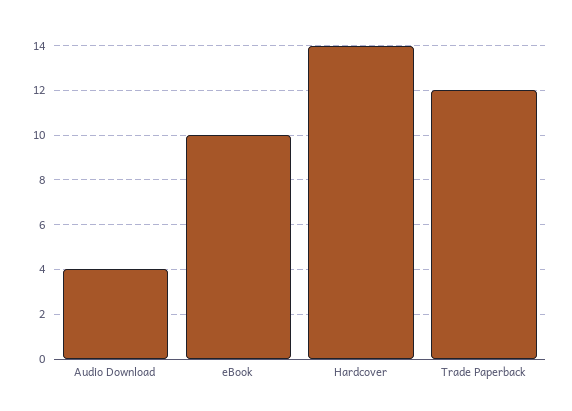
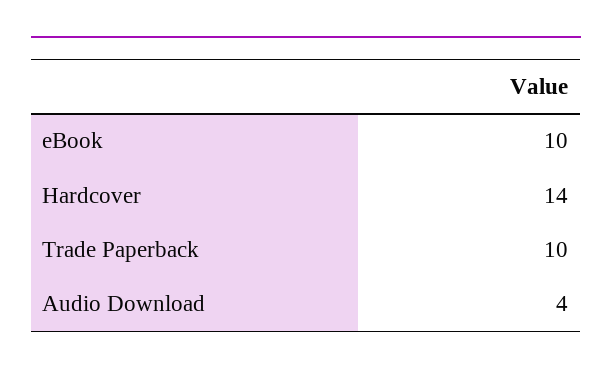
Trade Paperback: 12 -> 10

